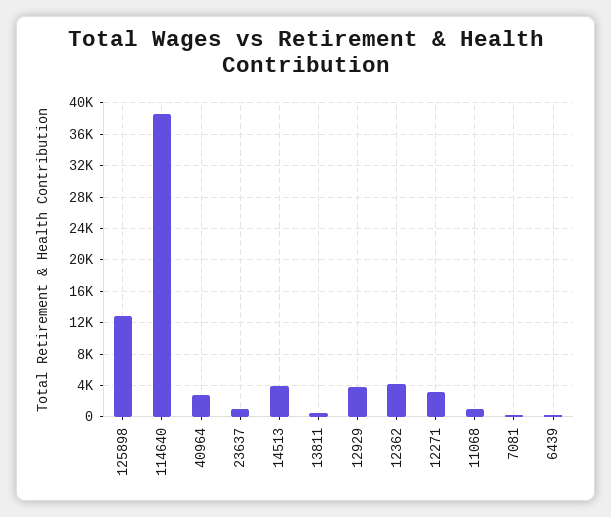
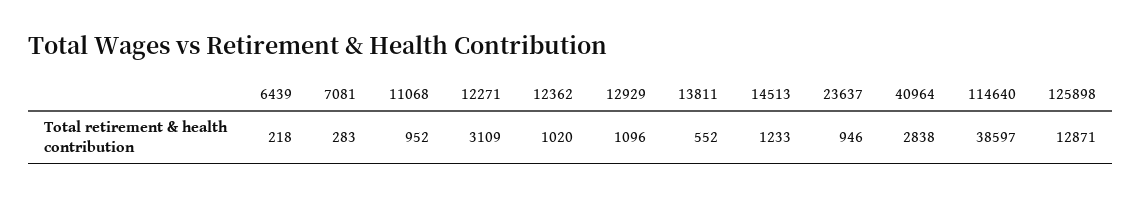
14513: 4000 -> 1233
12929: 4000 -> 1096
12362: 4000 -> 1020

